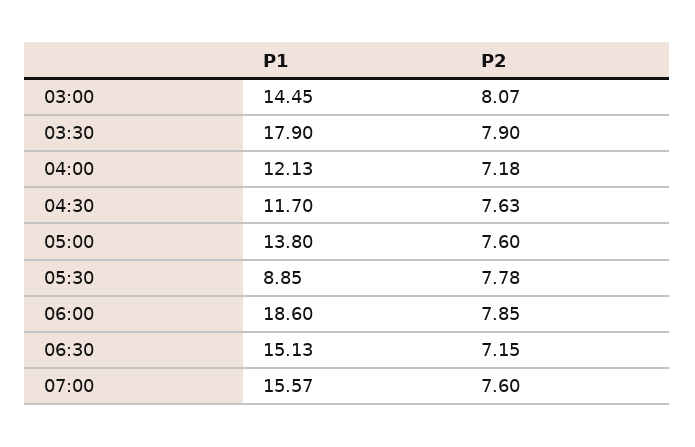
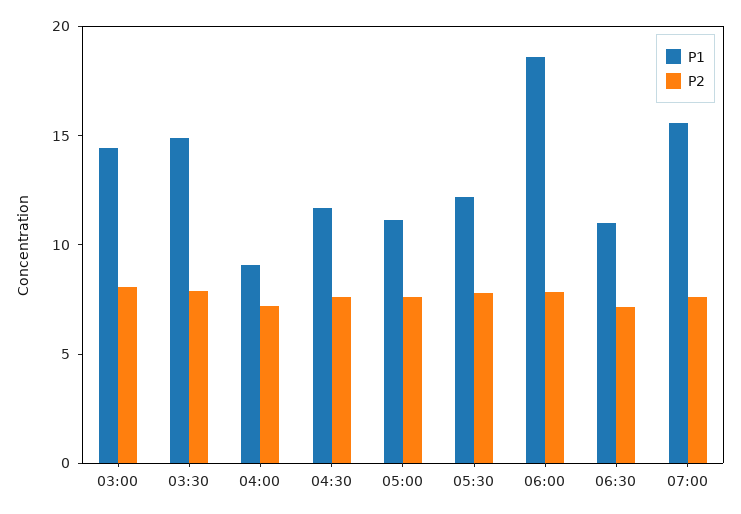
P1, 03:30: 17.9 -> 15
P1, 04:00: 12.13 -> 9
P1, 05:00: 13.8 -> 11
P1, 05:30: 8.85 -> 12
P1, 06:30: 15.13 -> 11

